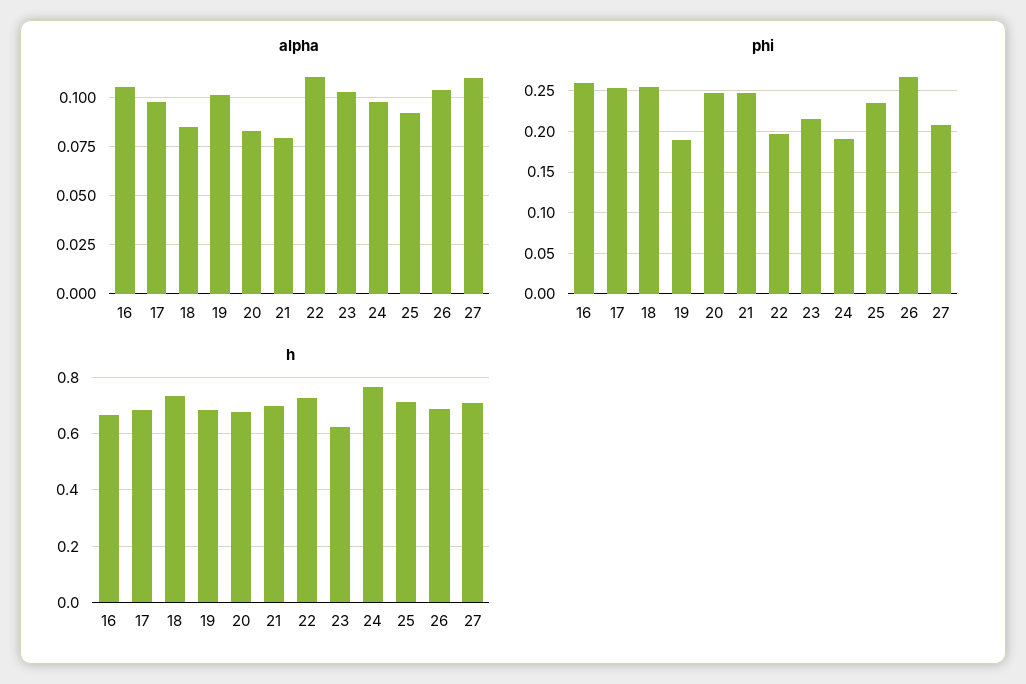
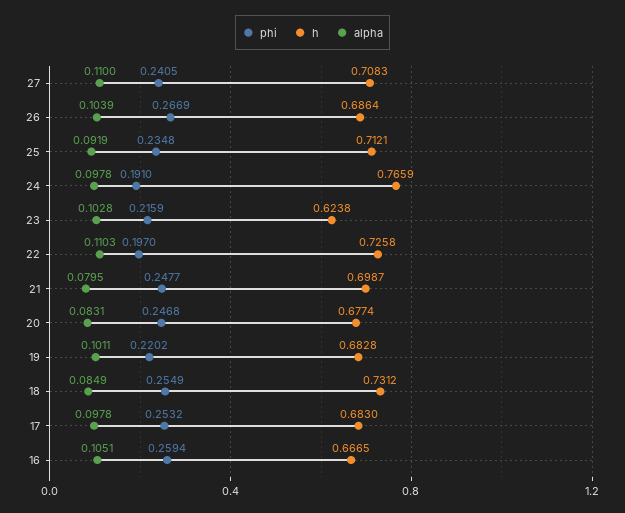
phi, 19: 0.19 -> 0.2202
phi, 27: 0.21 -> 0.2405

